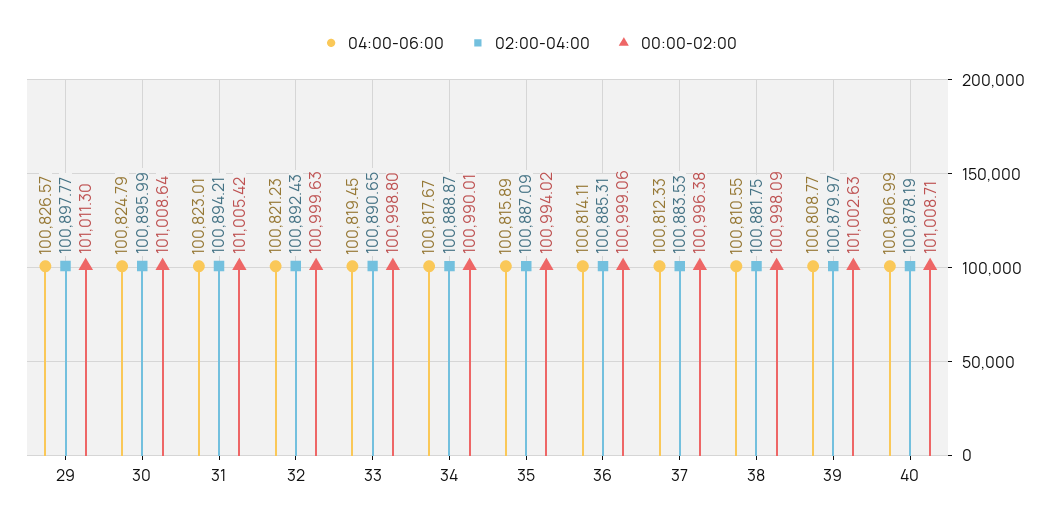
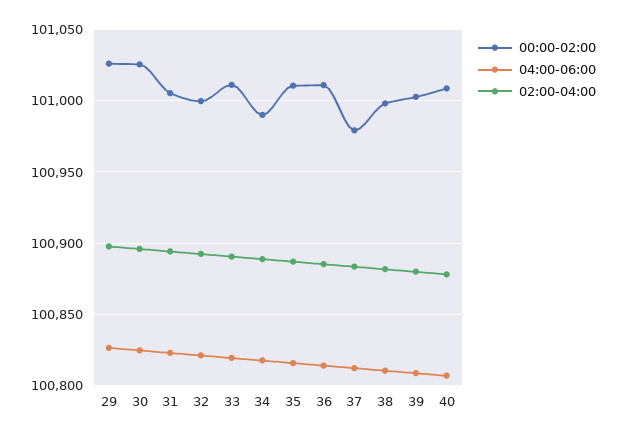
00:00-02:00, 29: 101011.3 -> 101025
00:00-02:00, 30: 101008.64 -> 101025
00:00-02:00, 33: 100998.8 -> 101010
00:00-02:00, 35: 100994.02 -> 101010
00:00-02:00, 36: 100999.06 -> 101010
00:00-02:00, 37: 100996.38 -> 100980

